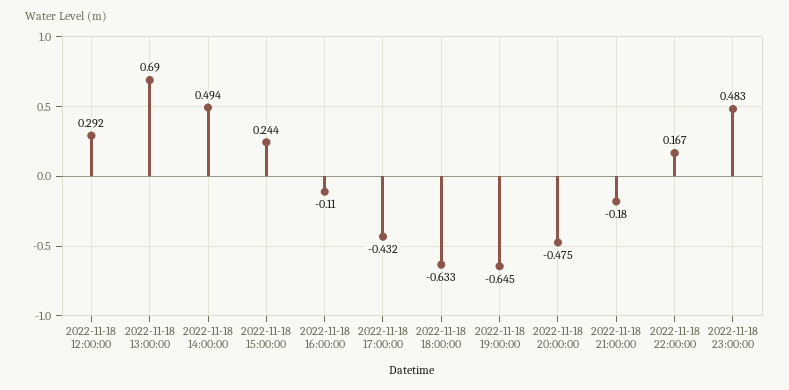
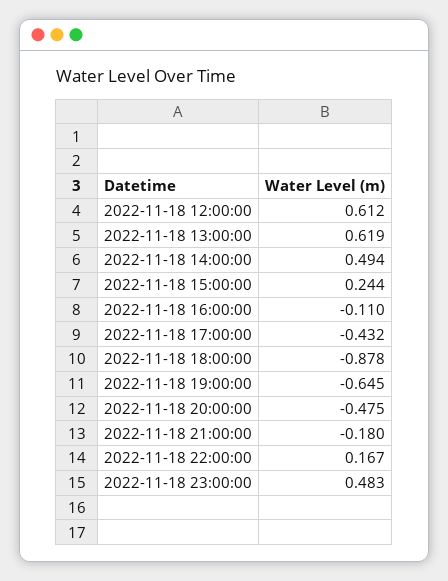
2022-11-18 12:00:00: 0.292 -> 0.612
2022-11-18 13:00:00: 0.69 -> 0.619
2022-11-18 18:00:00: -0.633 -> -0.878

